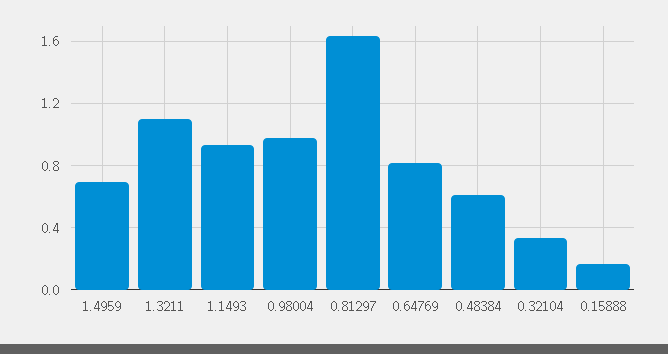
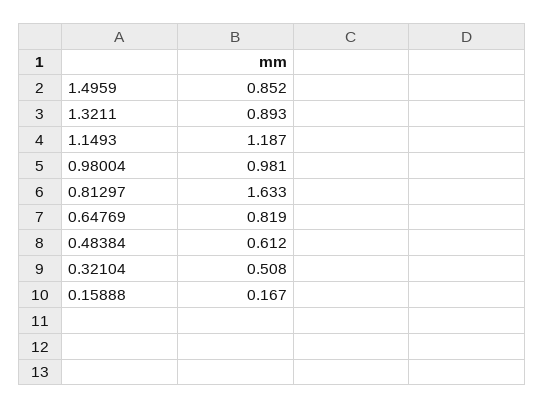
1.4959: 0.7 -> 0.852
1.3211: 1.1 -> 0.893
1.1493: 0.95 -> 1.187
0.32104: 0.35 -> 0.508

